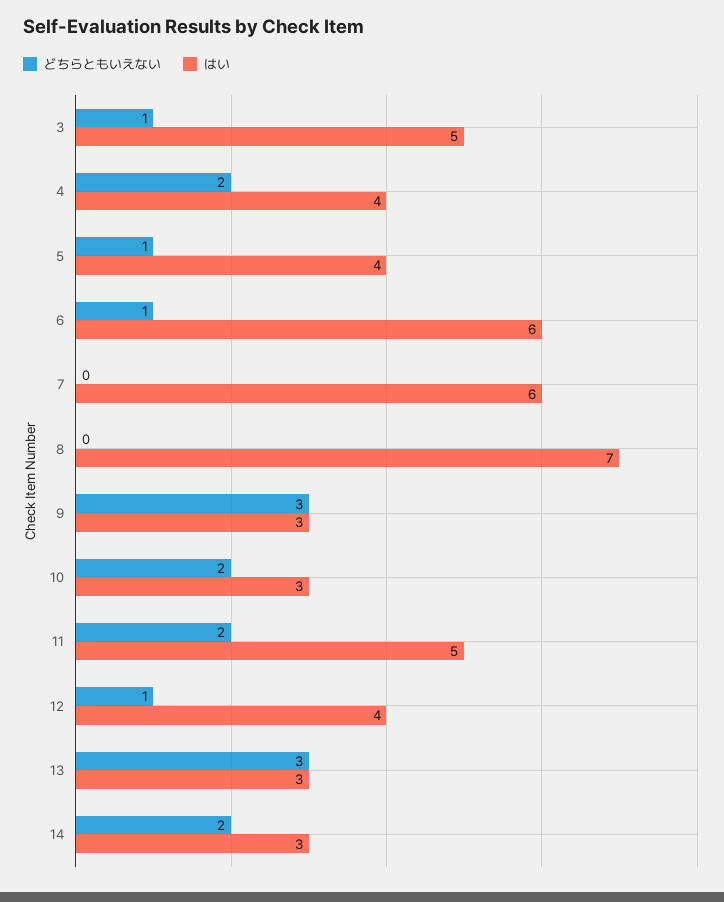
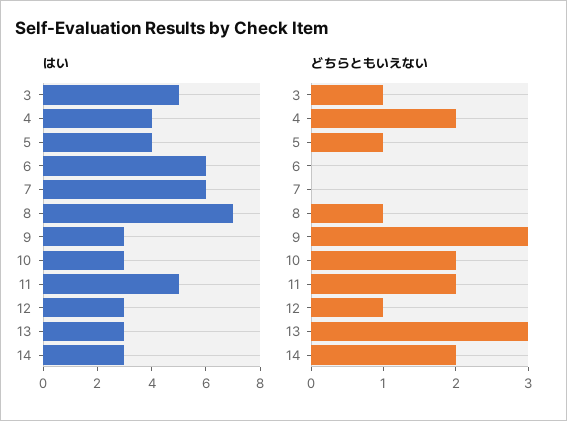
どちらともいえない, 6: 1 -> 0
どちらともいえない, 8: 0 -> 1
はい, 12: 4 -> 3

